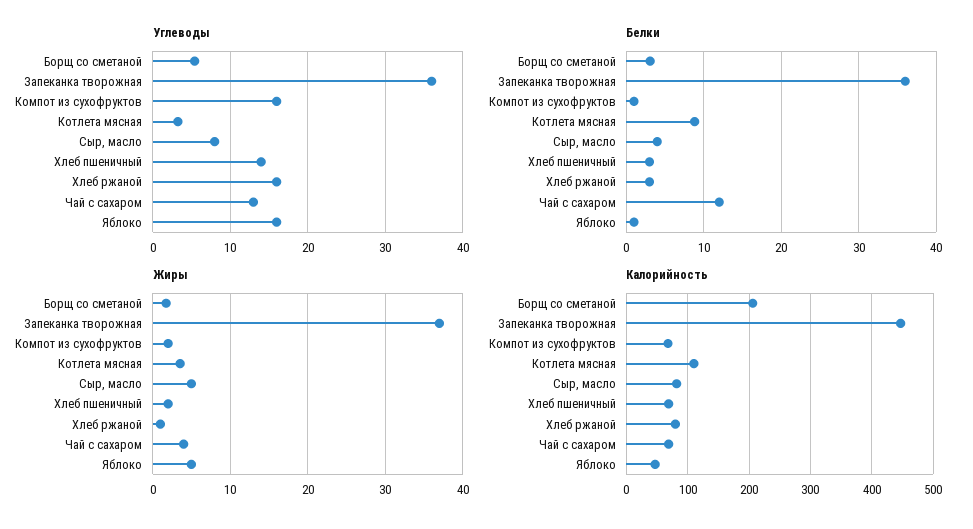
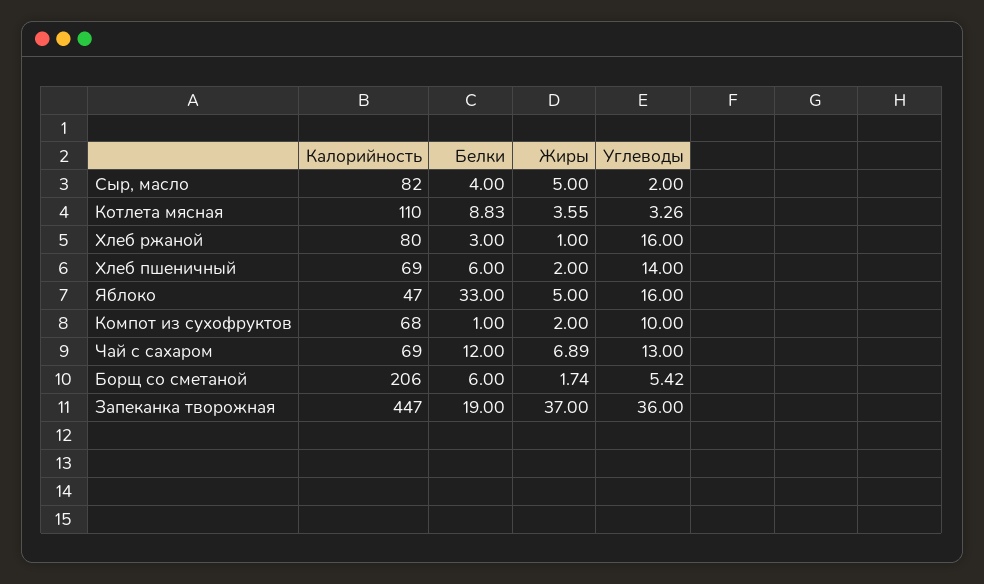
Углеводы, Компот из сухофруктов: 16 -> 10
Углеводы, Сыр, масло: 8 -> 2
Белки, Борщ со сметаной: 3 -> 6
Белки, Запеканка творожная: 36 -> 19
Белки, Хлеб пшеничный: 3 -> 6
Белки, Яблоко: 1 -> 33
Жиры, Чай с сахаром: 4 -> 6.89

